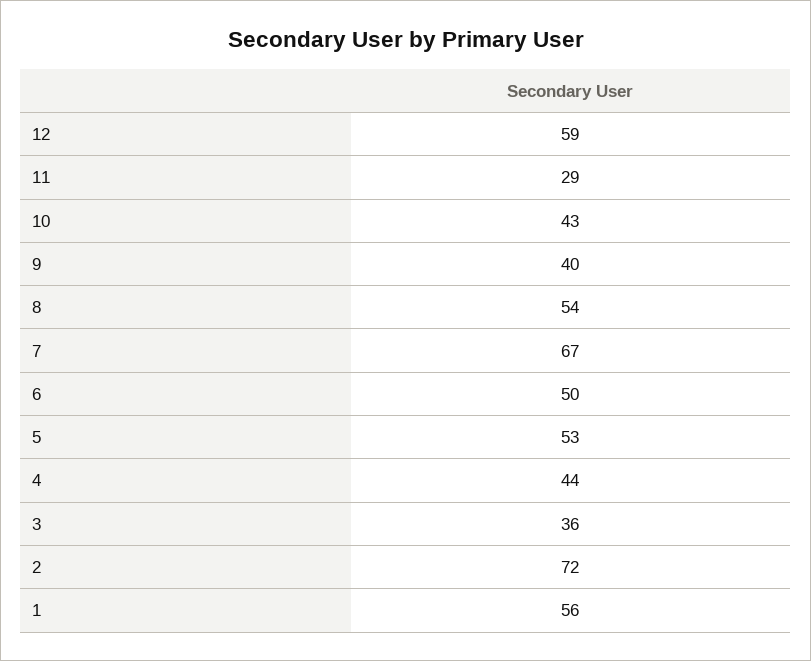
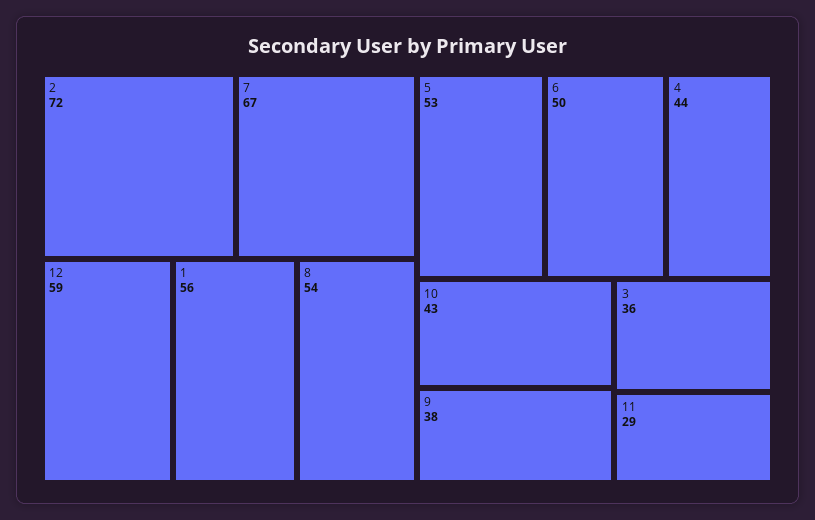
9: 40 -> 38

